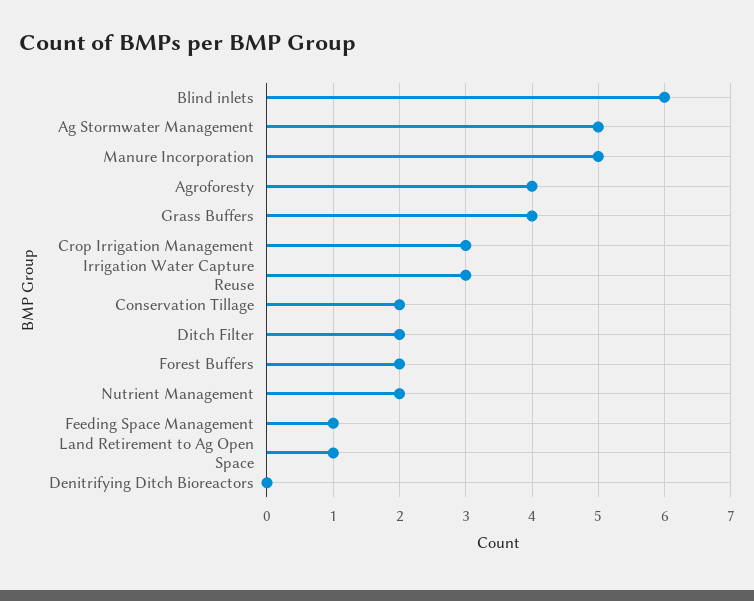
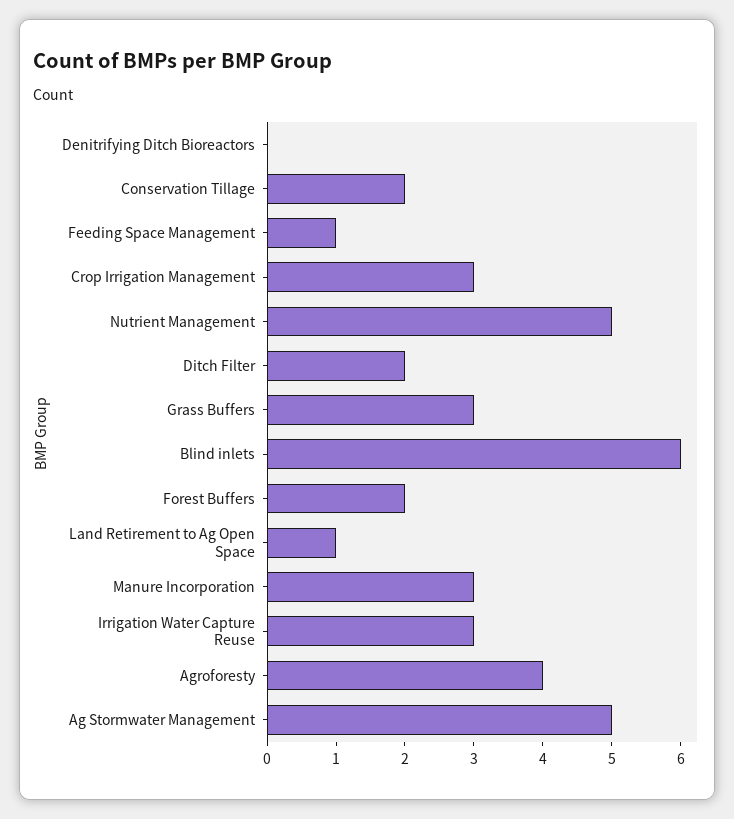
Manure Incorporation: 5 -> 3
Grass Buffers: 4 -> 3
Nutrient Management: 2 -> 5

